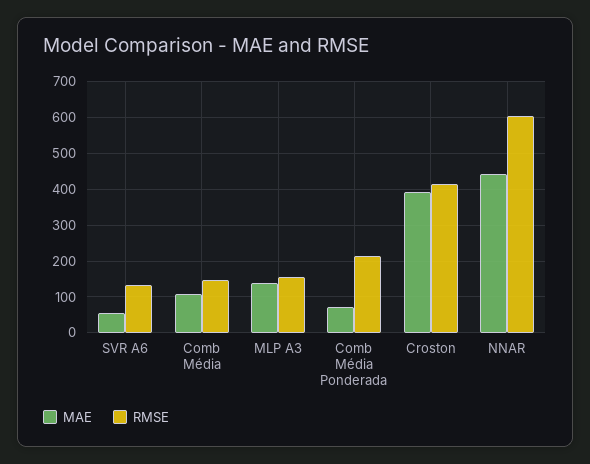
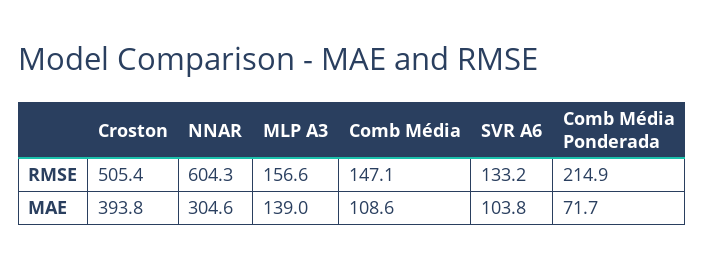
MAE, SVR A6: 60 -> 103.8
RMSE, Croston: 420 -> 505.4
MAE, NNAR: 440 -> 304.6

